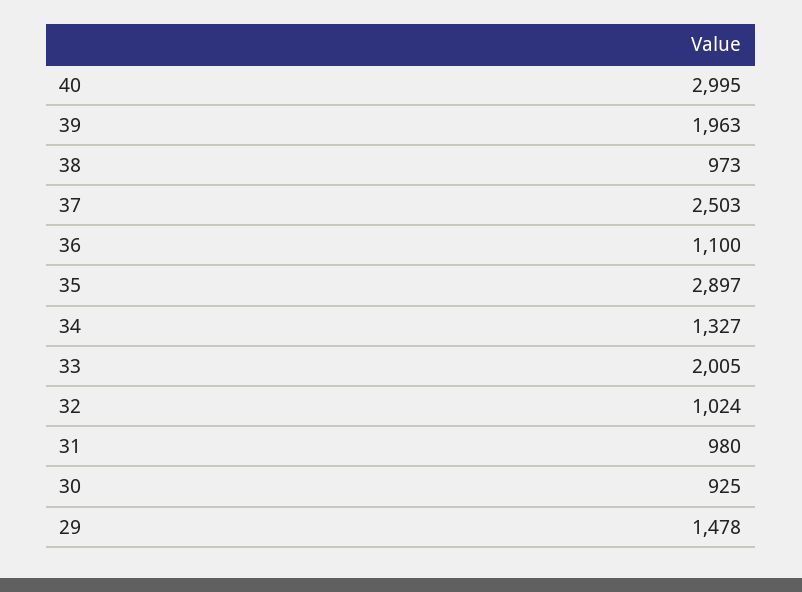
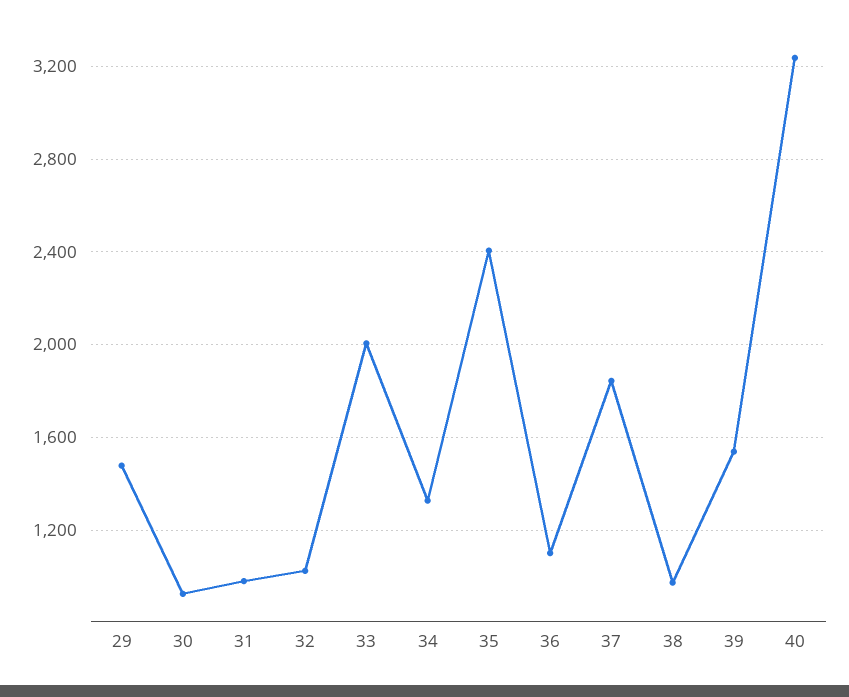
40: 2995 -> 3250
39: 1963 -> 1550
37: 2503 -> 1850
35: 2897 -> 2400

